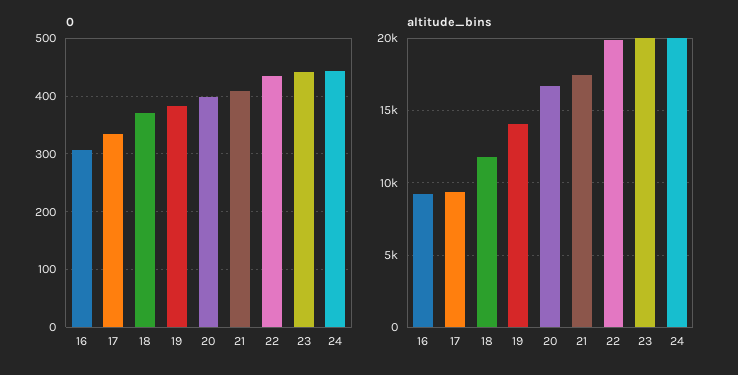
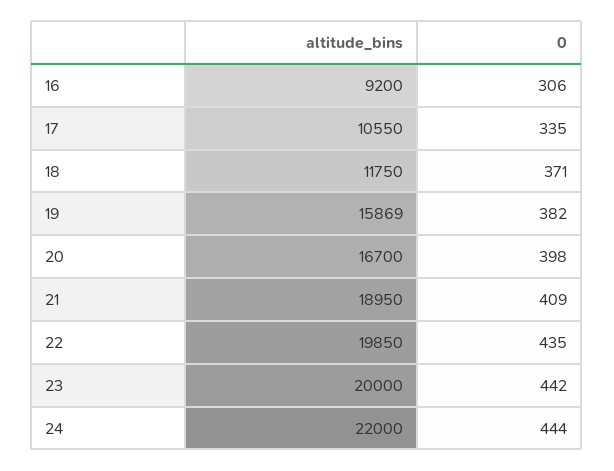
altitude_bins, 17: 9500 -> 10550
altitude_bins, 19: 14000 -> 15869
altitude_bins, 21: 17500 -> 18950
altitude_bins, 24: 20000 -> 22000

